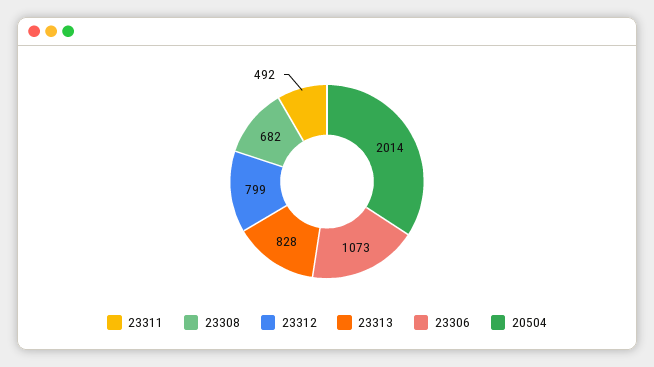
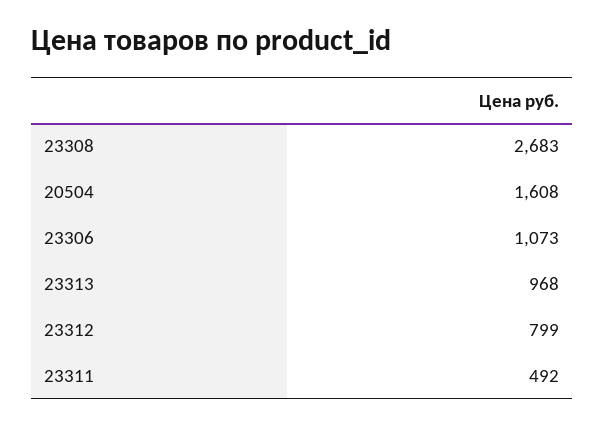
23308: 682 -> 2683
23313: 828 -> 968
20504: 2014 -> 1608

